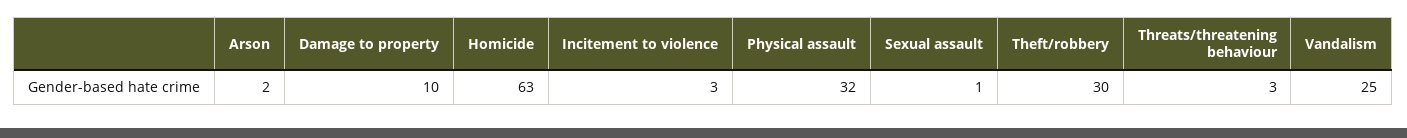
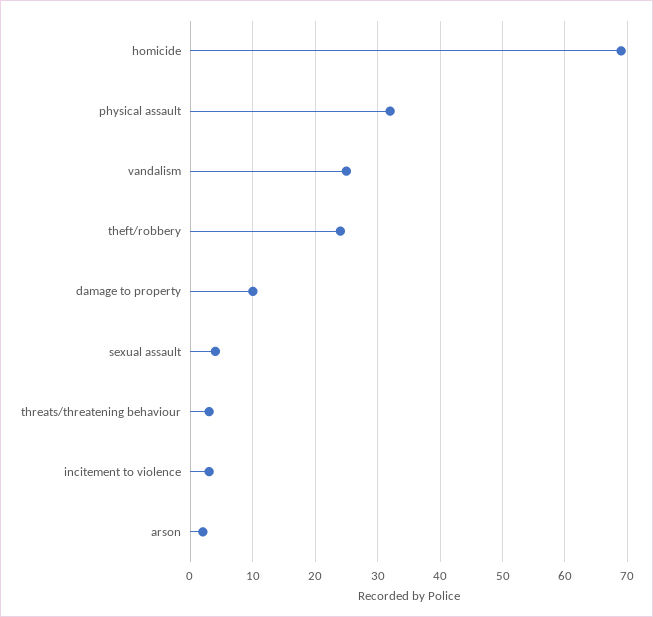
Homicide: 63 -> 69
Sexual assault: 1 -> 4
Theft/robbery: 30 -> 24

